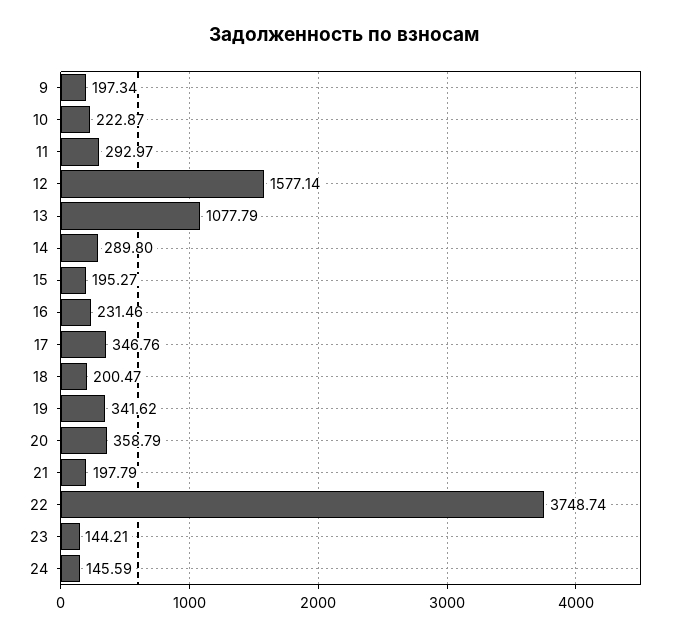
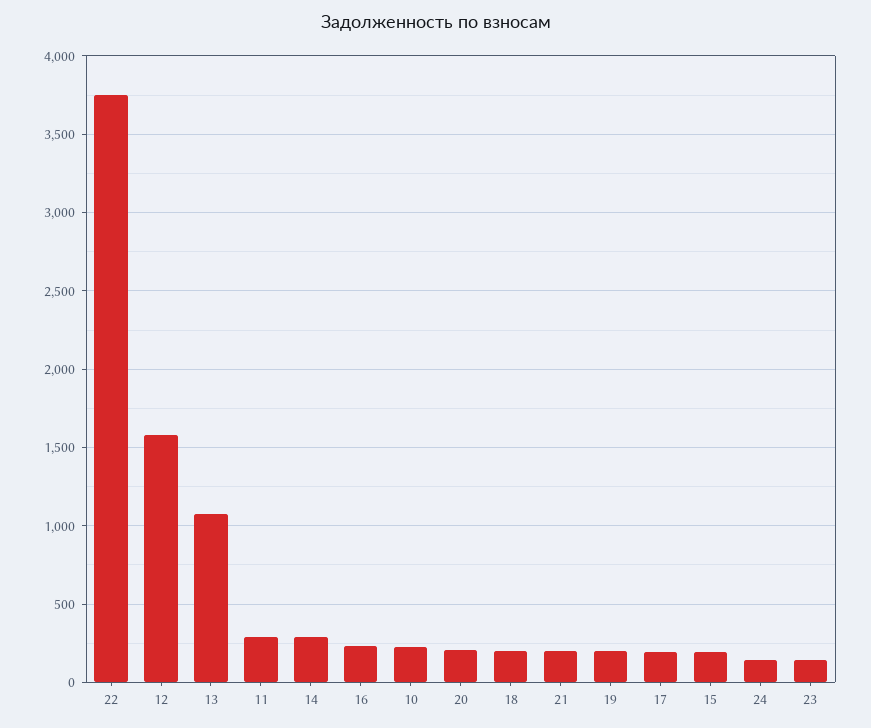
9: 197.34 -> none
17: 346.76 -> 200
19: 341.62 -> 200
20: 358.79 -> 200

